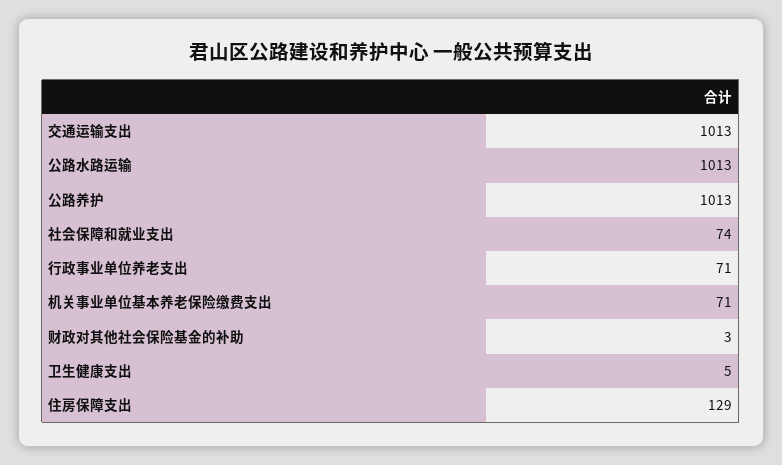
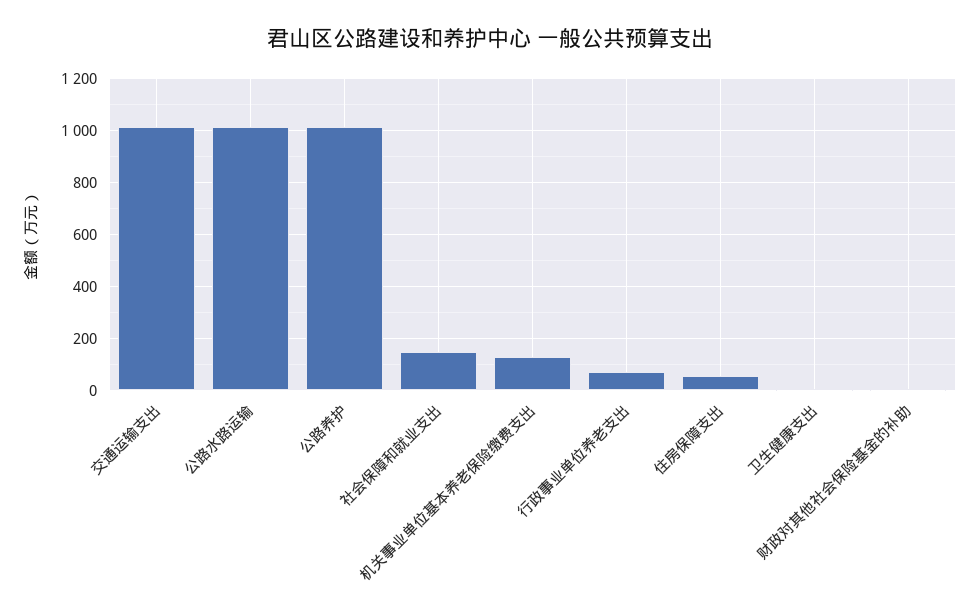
社会保障和就业支出: 74 -> 150
机关事业单位基本养老保险缴费支出: 71 -> 125
住房保障支出: 129 -> 50

